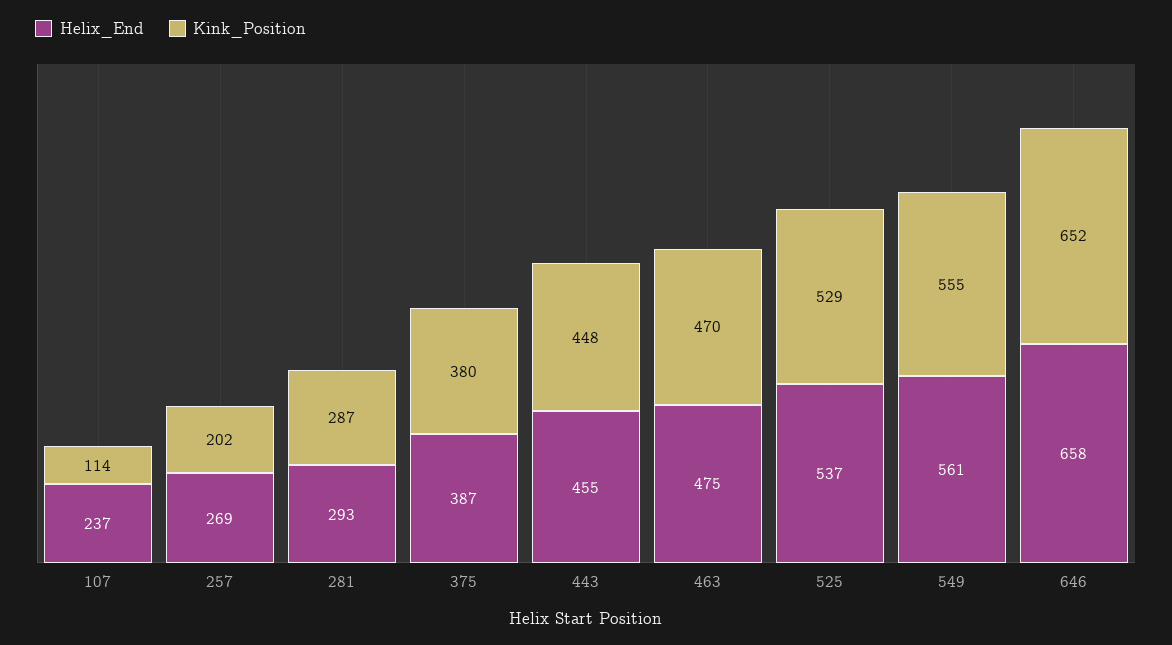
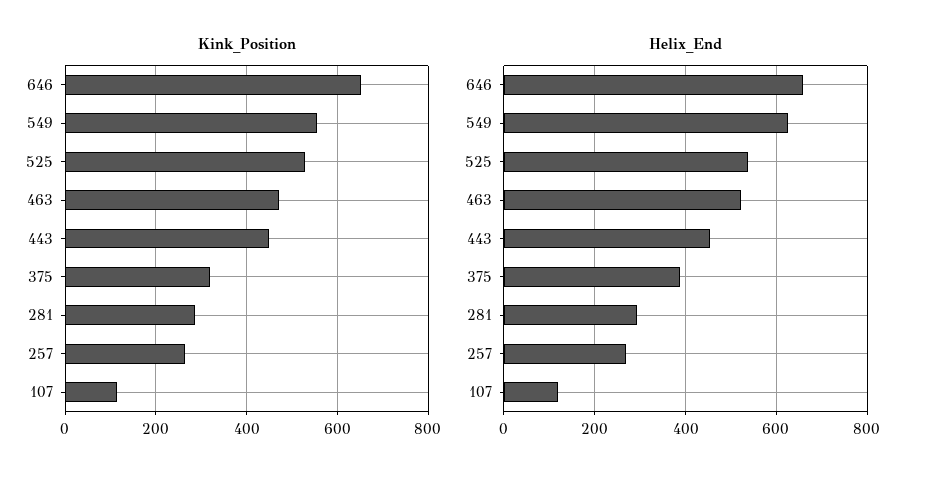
Helix_End, 107: 237 -> 120
Kink_Position, 257: 202 -> 260
Kink_Position, 375: 380 -> 320
Helix_End, 463: 475 -> 520
Helix_End, 549: 561 -> 620

